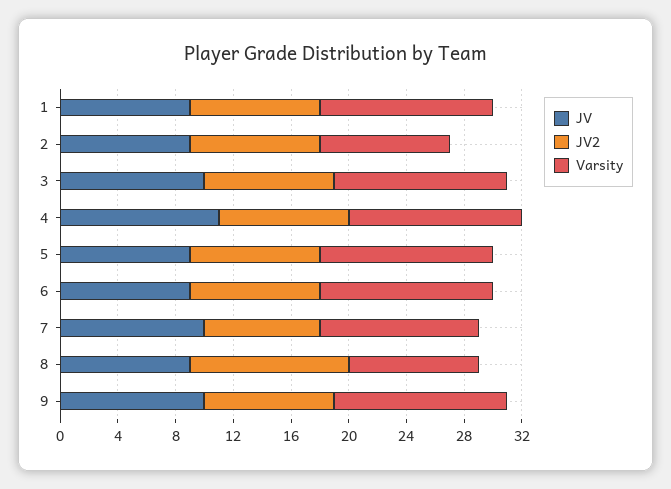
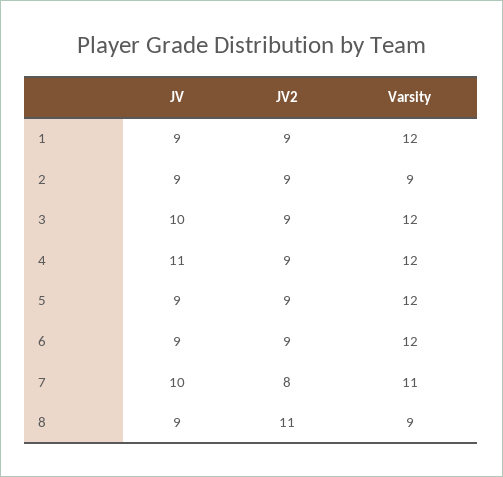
JV, 9: 10 -> none
JV2, 9: 9 -> none
Varsity, 9: 12 -> none

